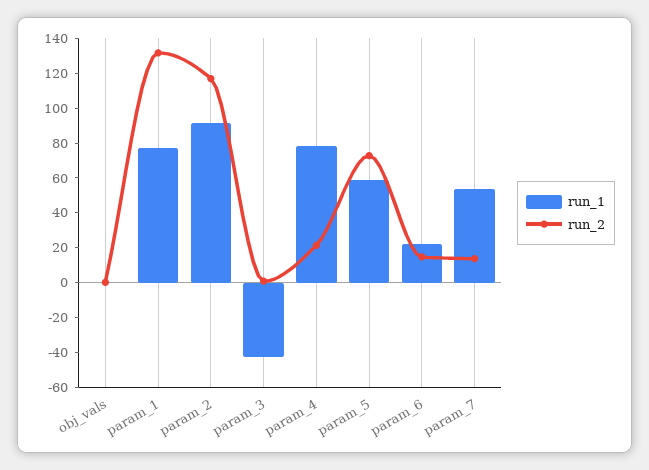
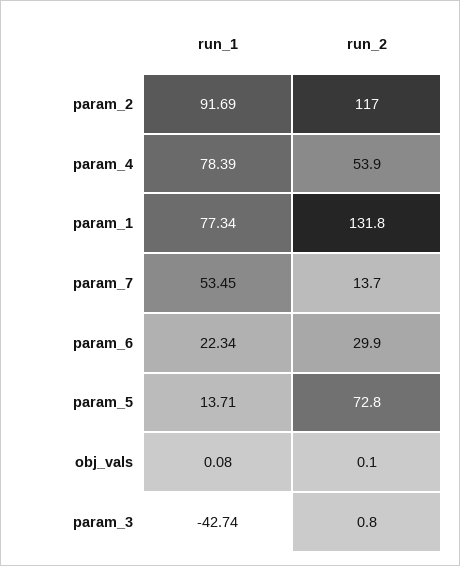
run_2, param_4: 20 -> 53.9
run_1, param_5: 60 -> 13.71
run_2, param_6: 15 -> 29.9

